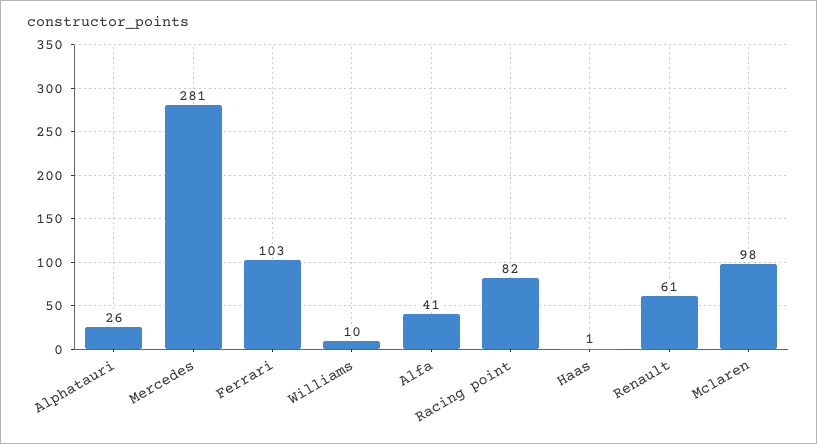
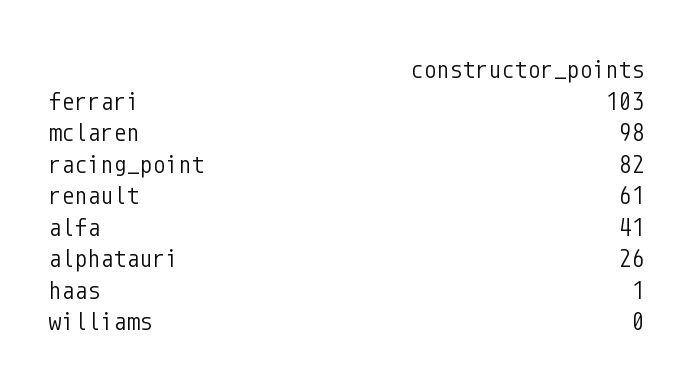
Mercedes: 281 -> none
Williams: 10 -> 0

